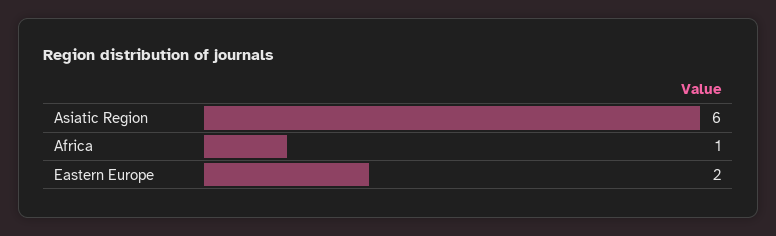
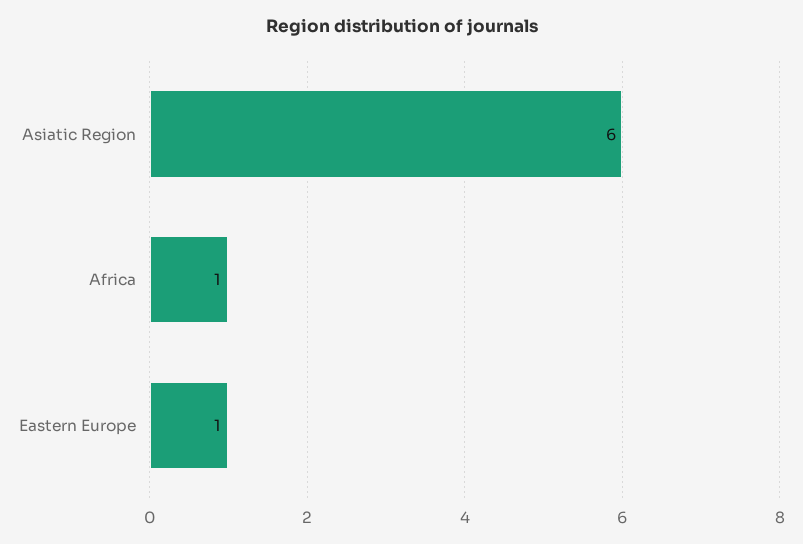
Eastern Europe: 2 -> 1

